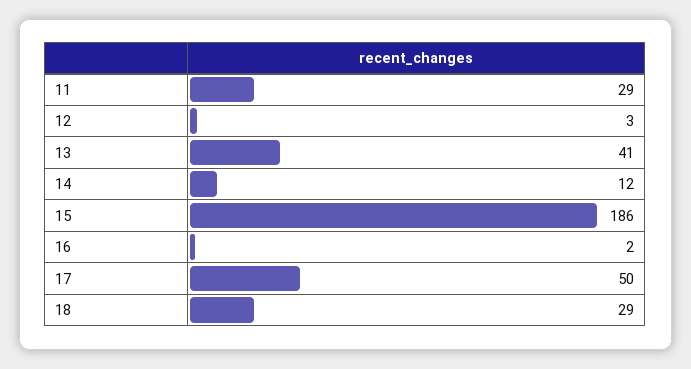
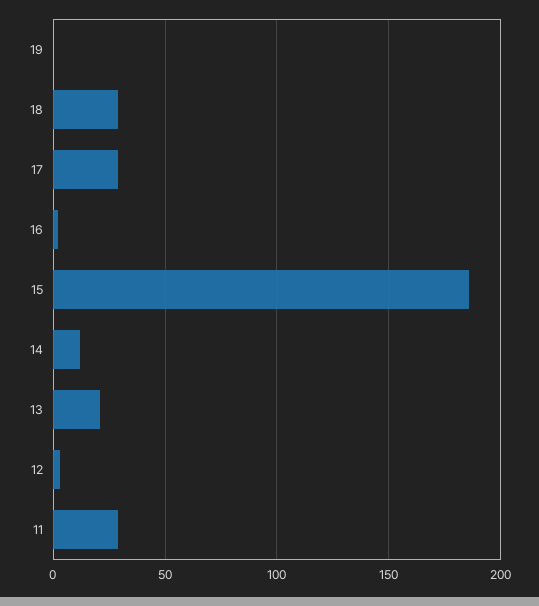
13: 41 -> 20
17: 50 -> 30
19: none -> 0

